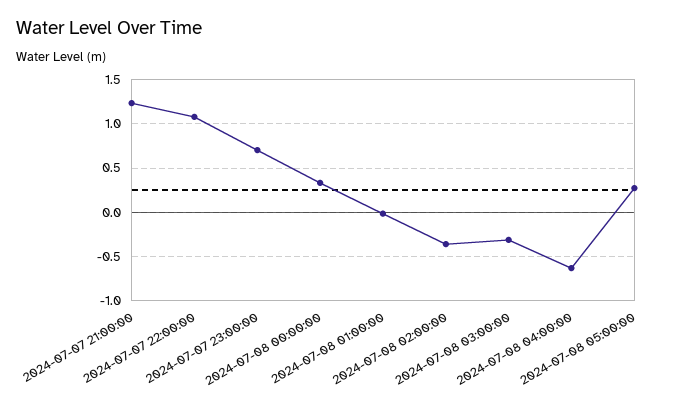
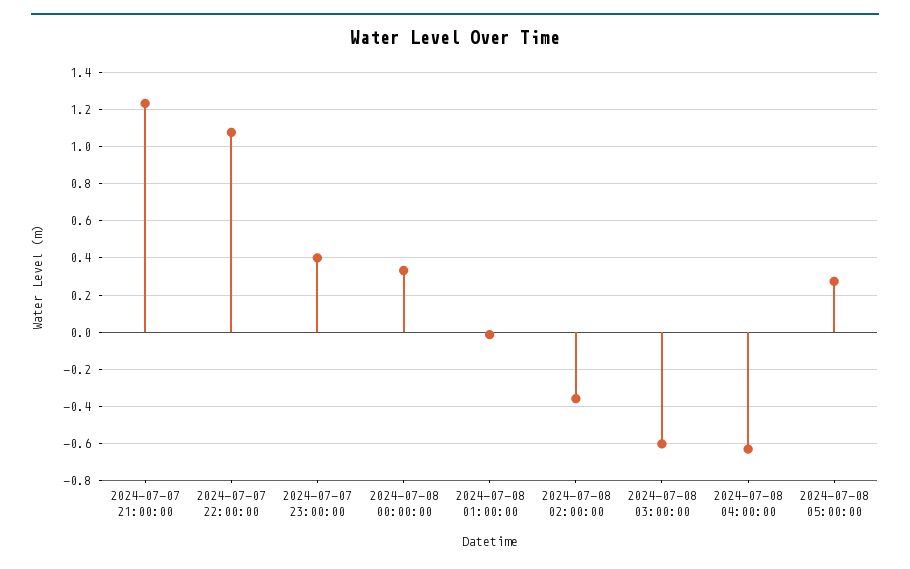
2024-07-07 23:00:00: 0.7 -> 0.4
2024-07-08 03:00:00: -0.3 -> -0.6

